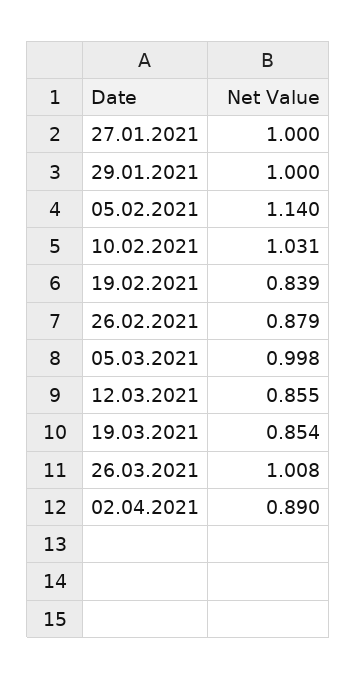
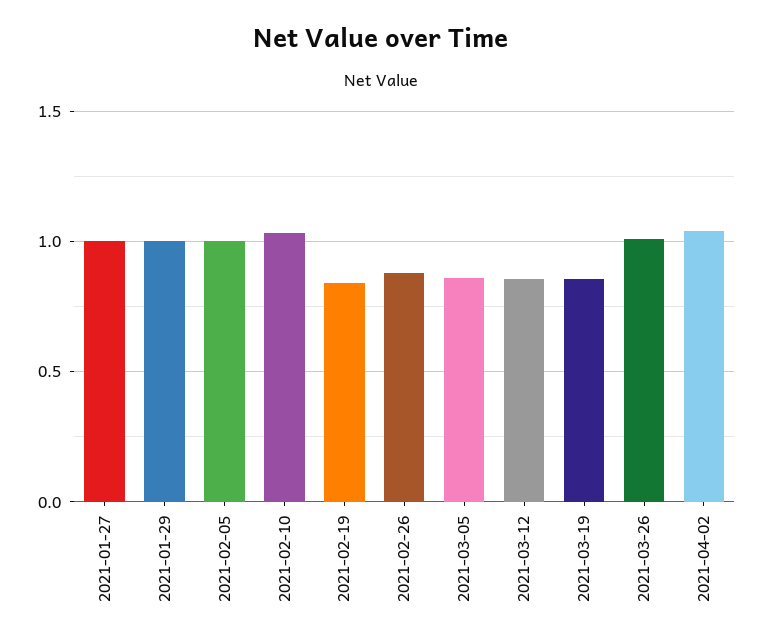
05.02.2021: 1.14 -> 1
05.03.2021: 0.998 -> 0.85
02.04.2021: 0.89 -> 1.05

